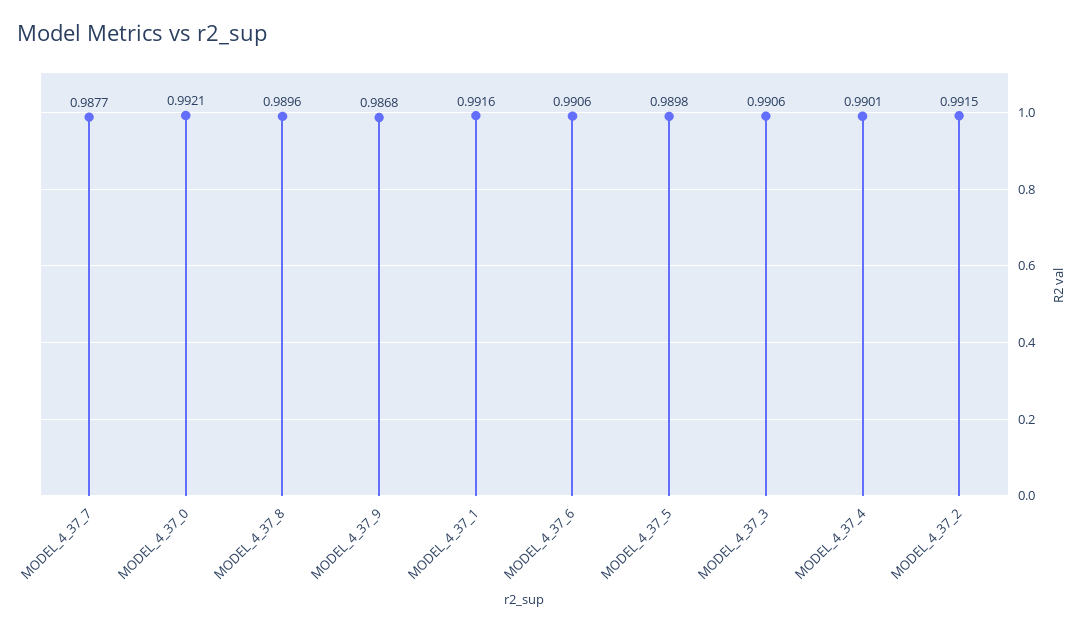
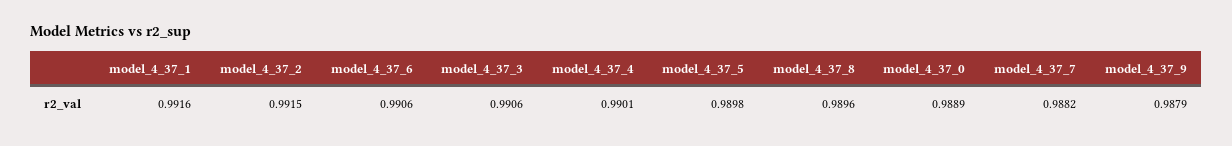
MODEL_4_37_7: 0.9877 -> 0.9882
MODEL_4_37_0: 0.9921 -> 0.9889
MODEL_4_37_9: 0.9868 -> 0.9879

